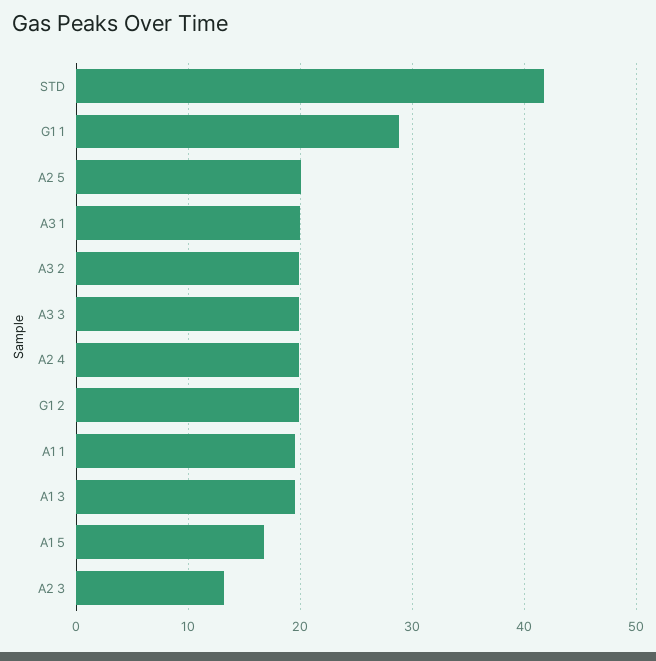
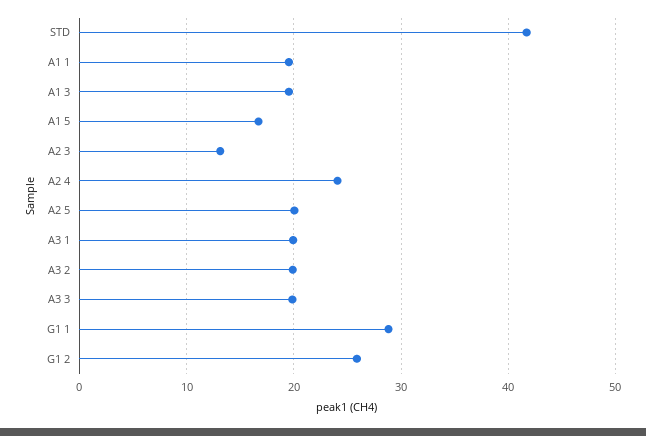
A2 4: 20 -> 24
G1 2: 20 -> 26

